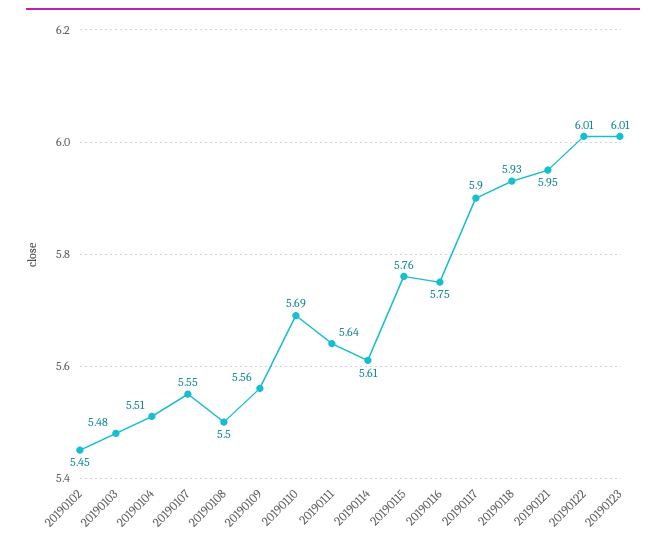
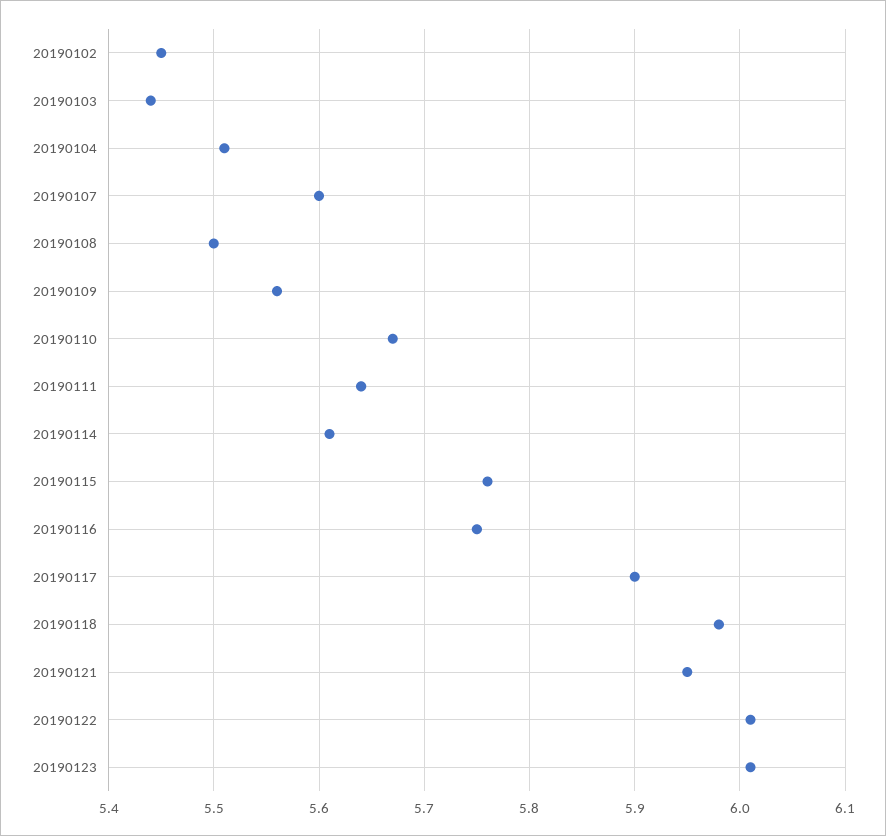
20190103: 5.48 -> 5.44
20190107: 5.55 -> 5.6
20190110: 5.69 -> 5.67
20190118: 5.93 -> 5.98

